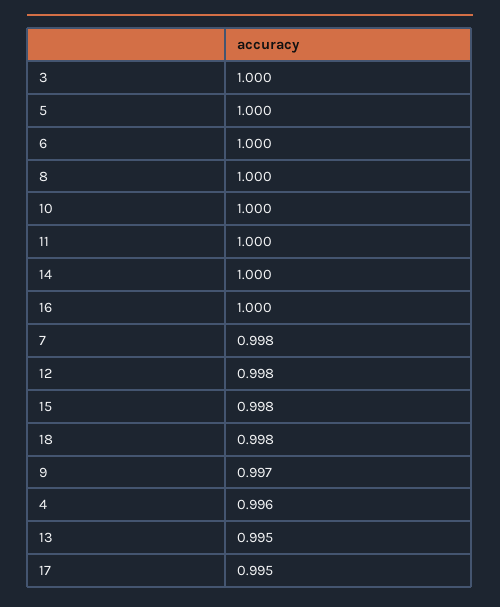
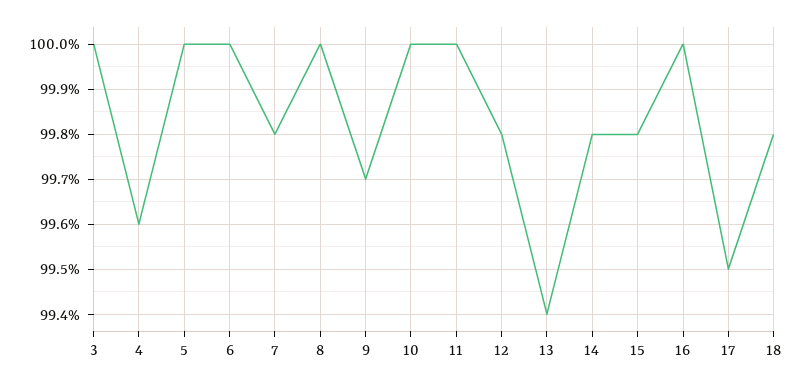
14: 1 -> 0.998
13: 0.995 -> 0.994

